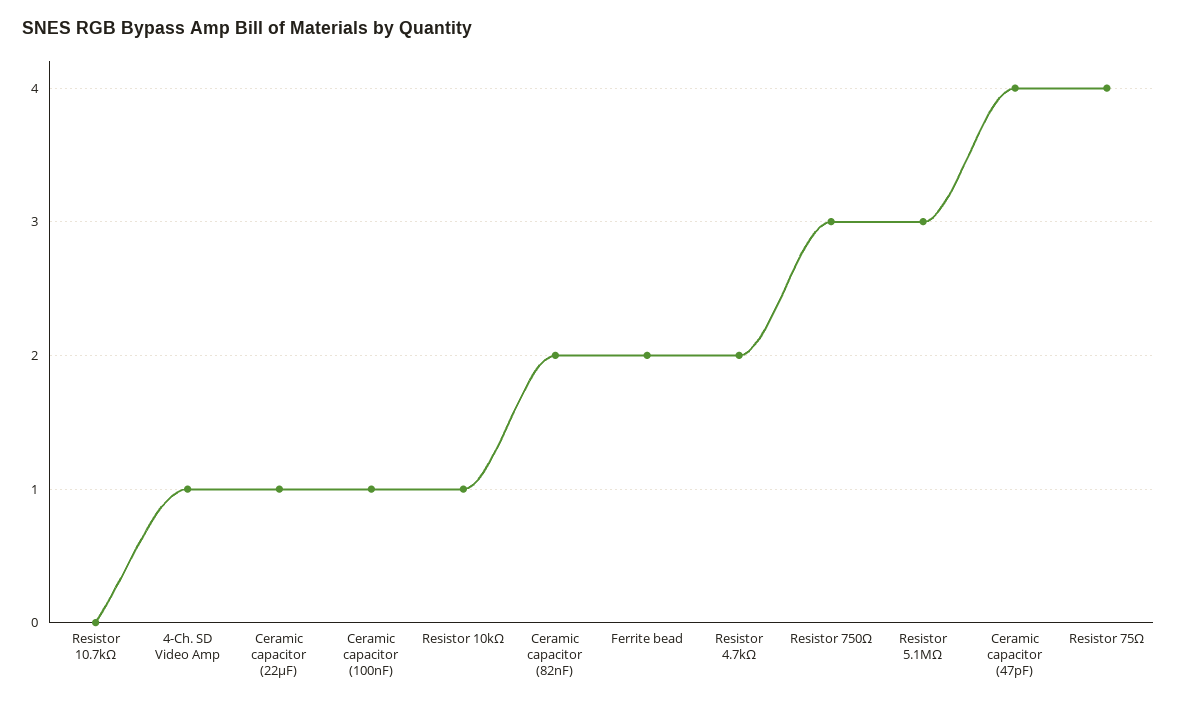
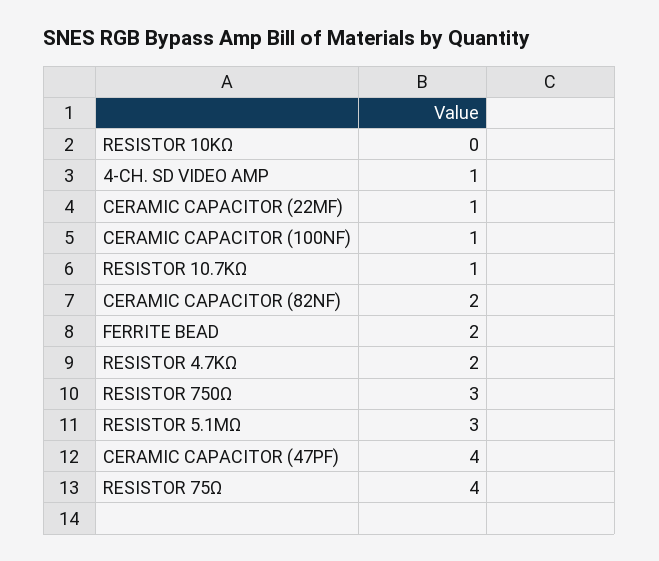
Resistor 10.7kΩ: 0 -> 1
Resistor 10kΩ: 1 -> 0

